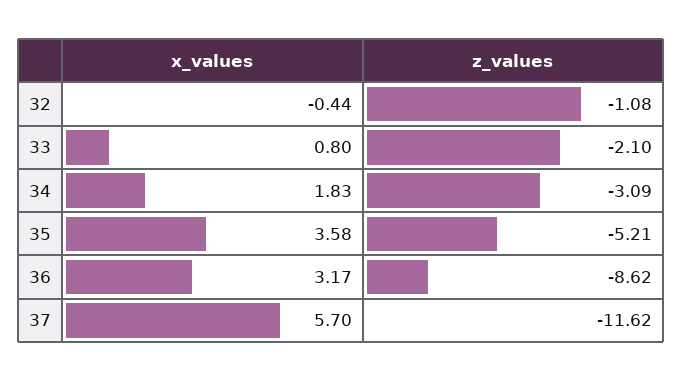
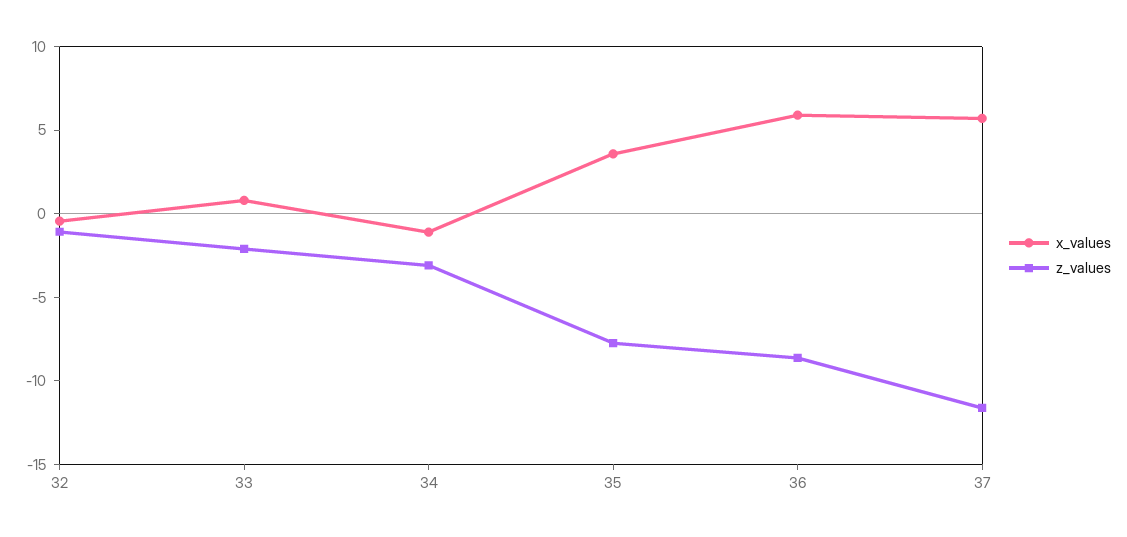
x_values, 34: 1.83 -> -1
z_values, 35: -5.21 -> -8
x_values, 36: 3.17 -> 6

